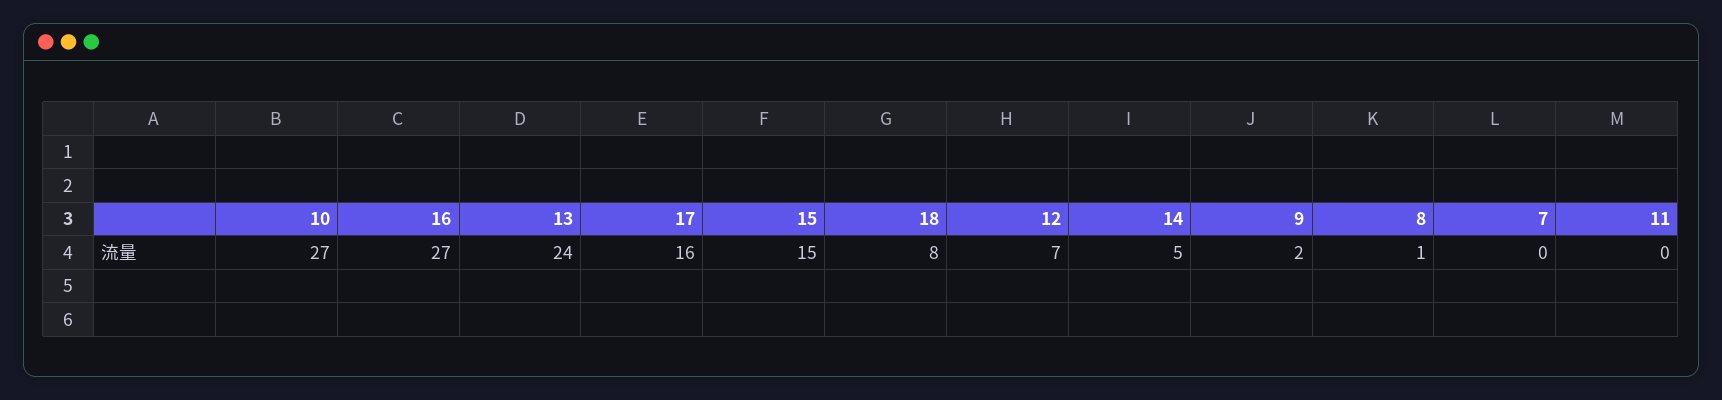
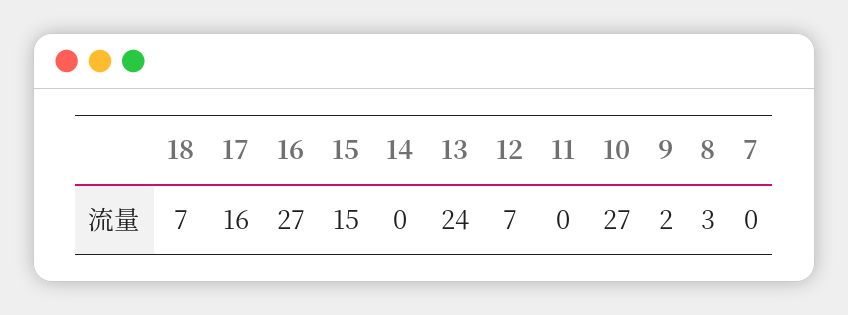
18: 8 -> 7
14: 5 -> 0
8: 1 -> 3

